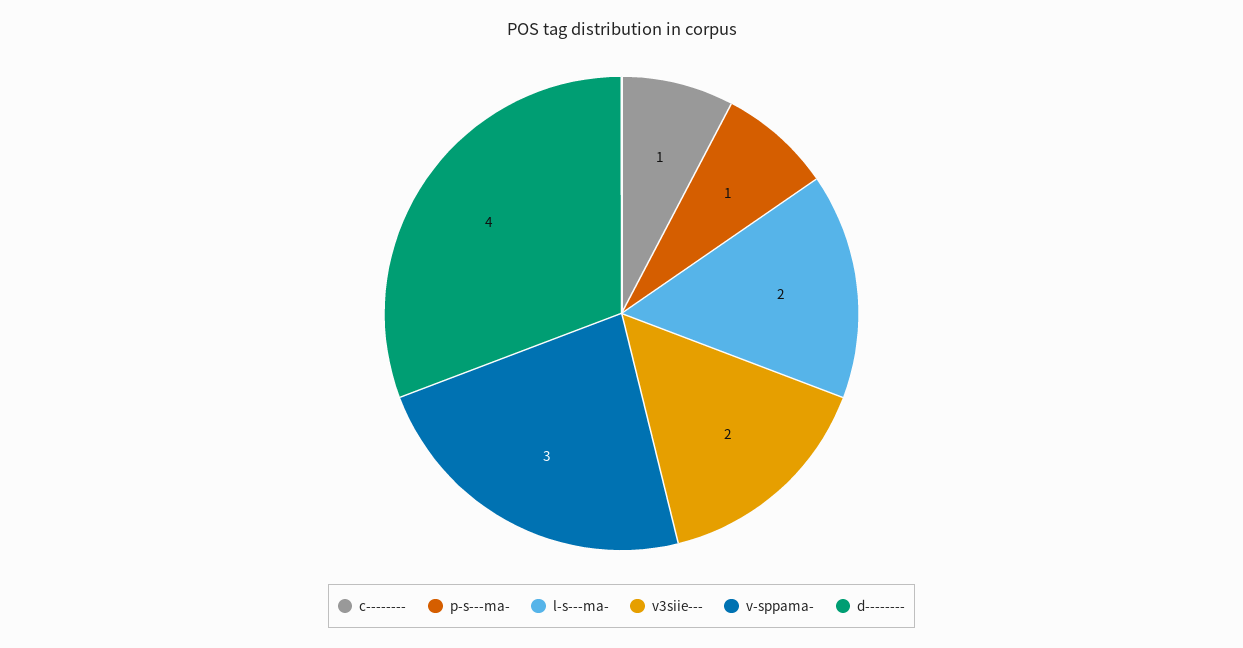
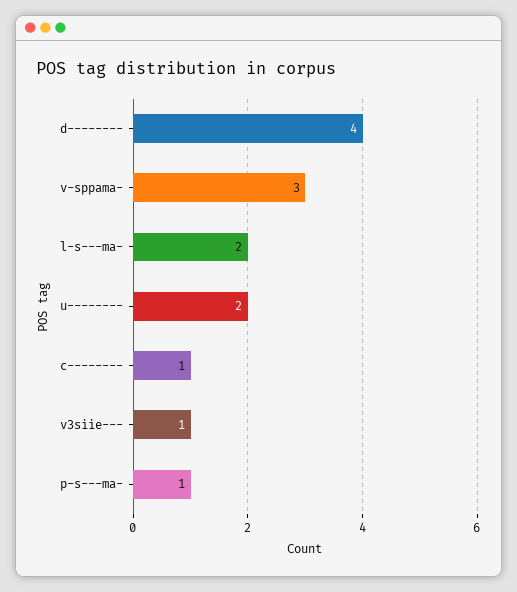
v3siie---: 2 -> 1
u--------: none -> 2

